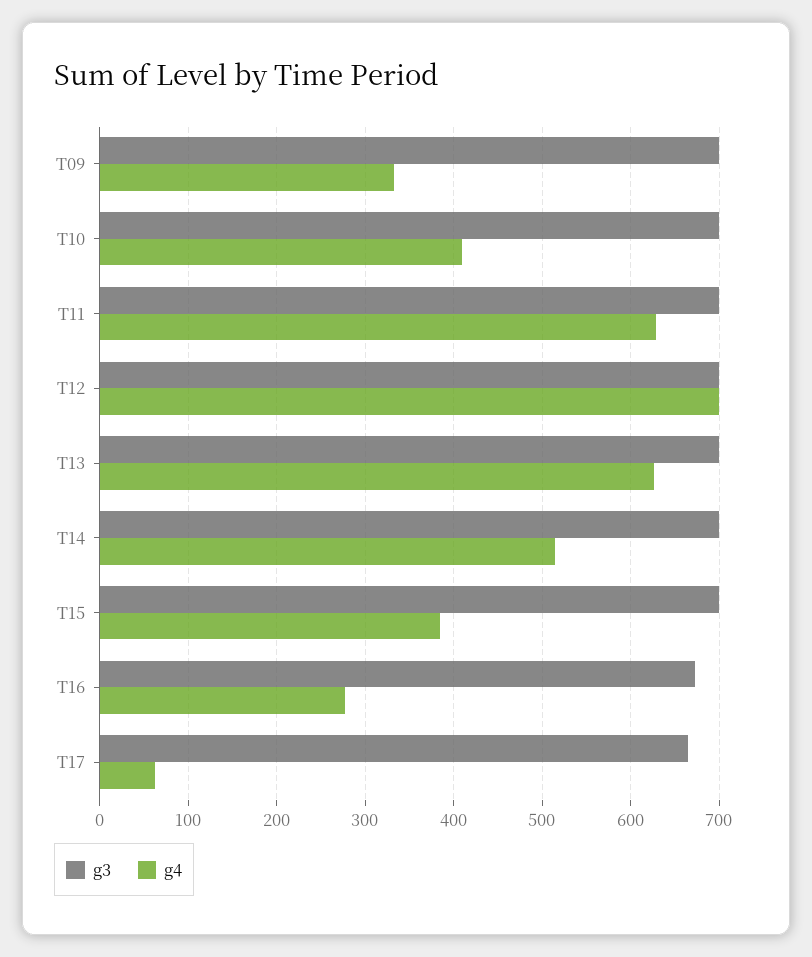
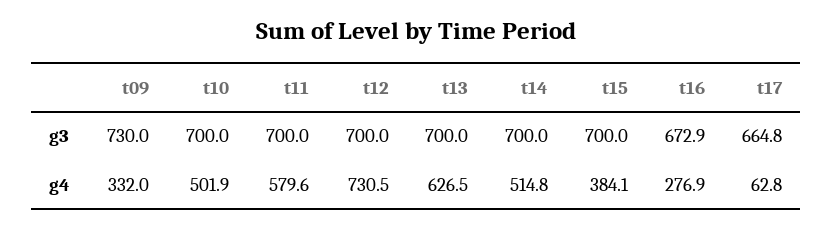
g3, T09: 700 -> 730
g4, T10: 410 -> 501.9
g4, T11: 630 -> 579.6
g4, T12: 700 -> 730.5

